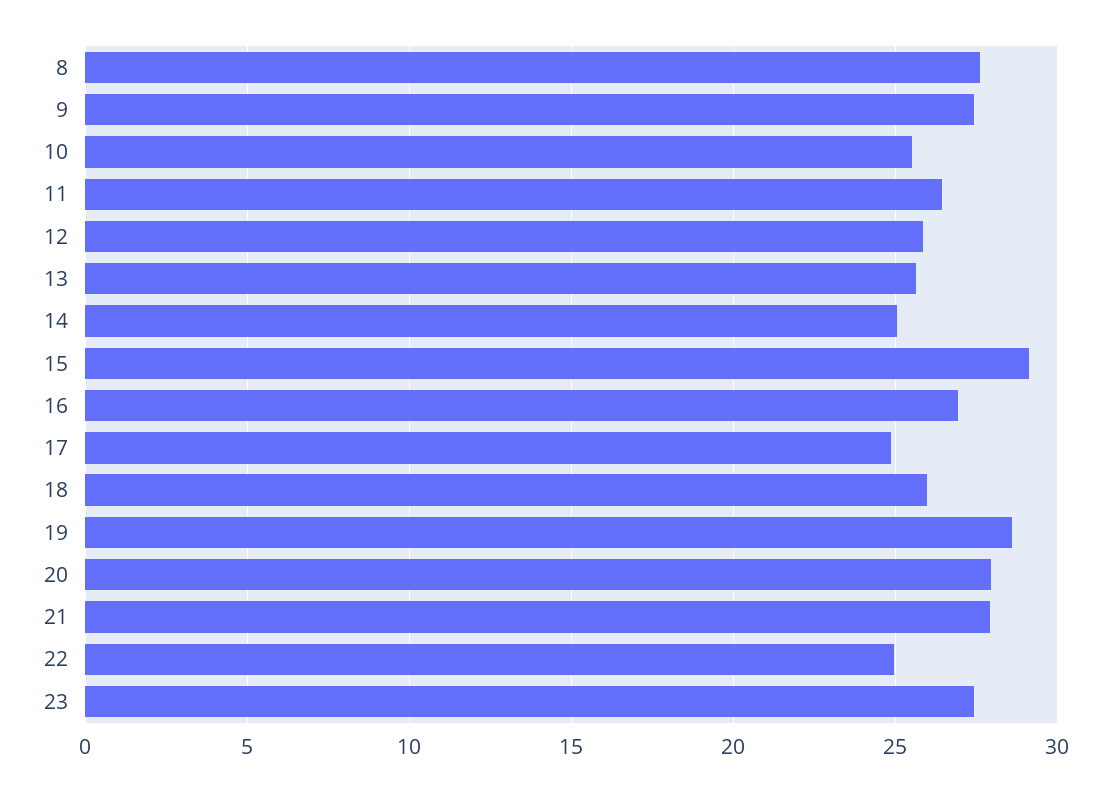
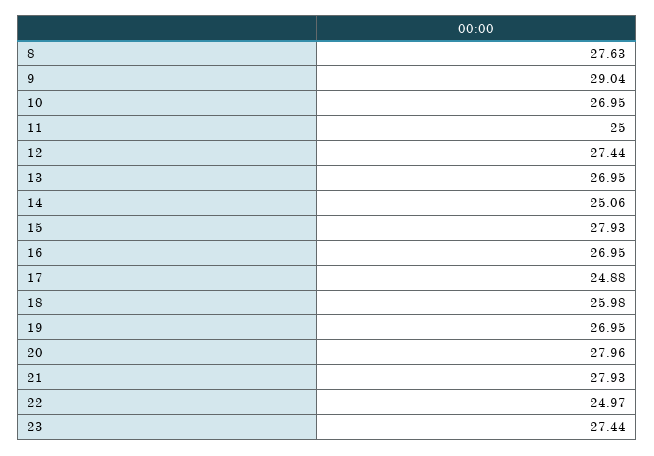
9: 27.5 -> 29.04
10: 25.5 -> 26.95
11: 26.5 -> 25
12: 26 -> 27.44
13: 25.5 -> 26.95
15: 29 -> 27.93
19: 28.5 -> 26.95

